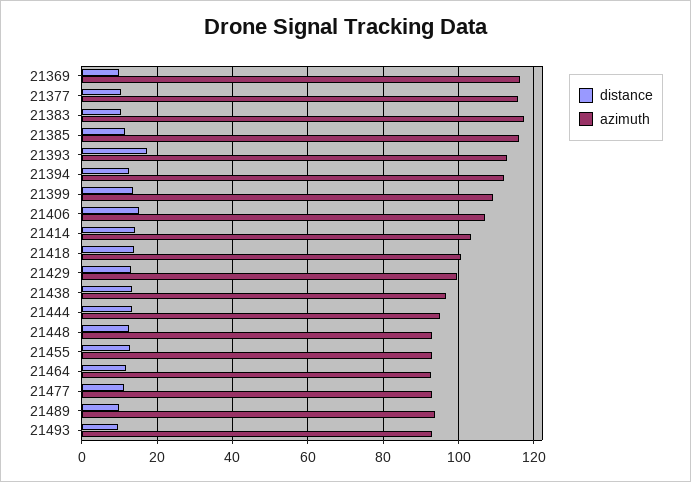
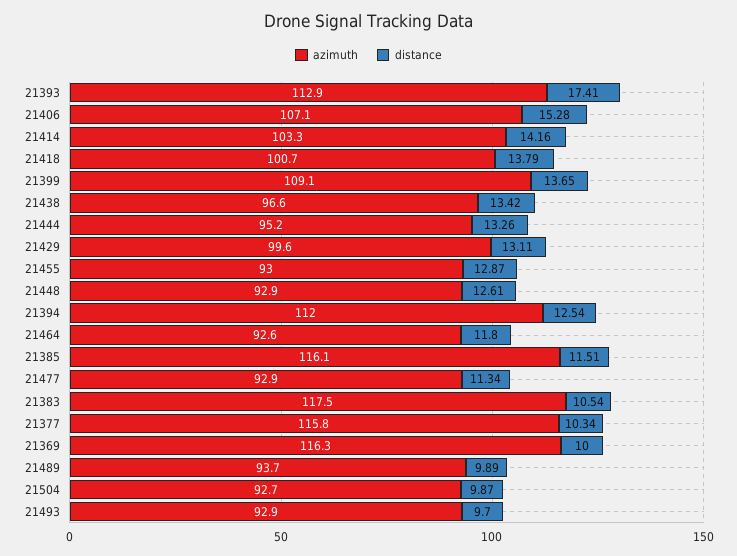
azimuth, 21504: none -> 92.7
distance, 21504: none -> 9.87

